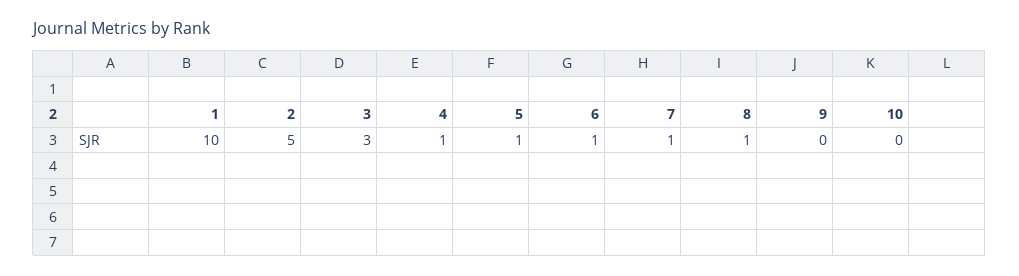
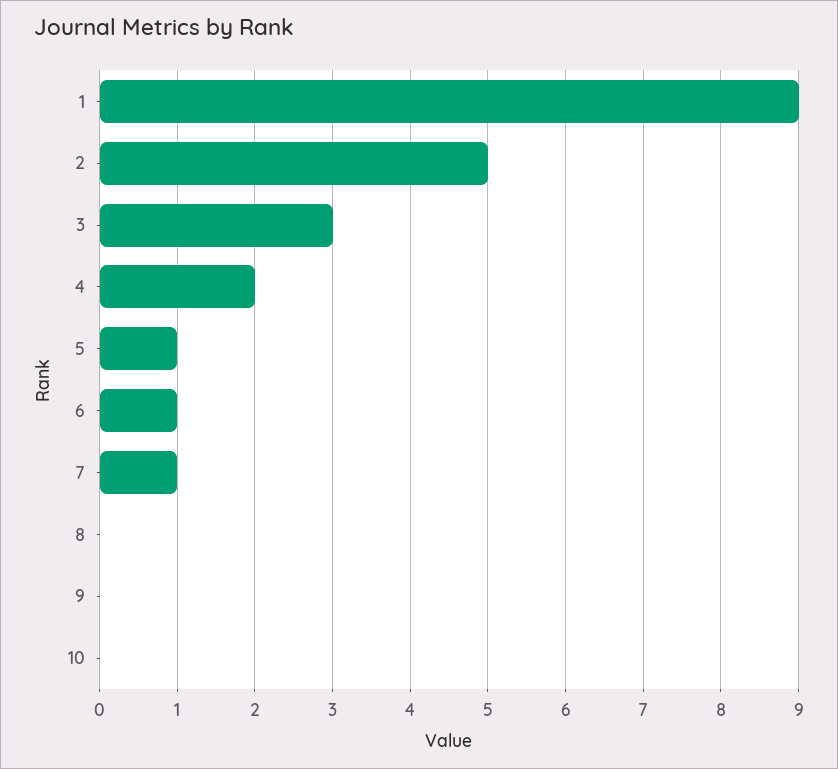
1: 10 -> 9
4: 1 -> 2
8: 1 -> 0

